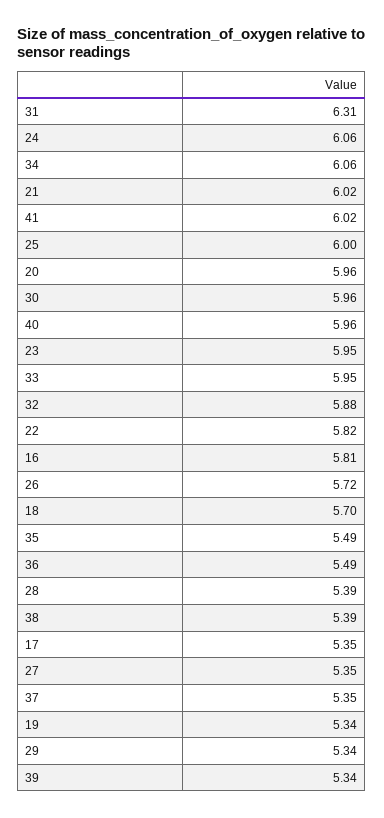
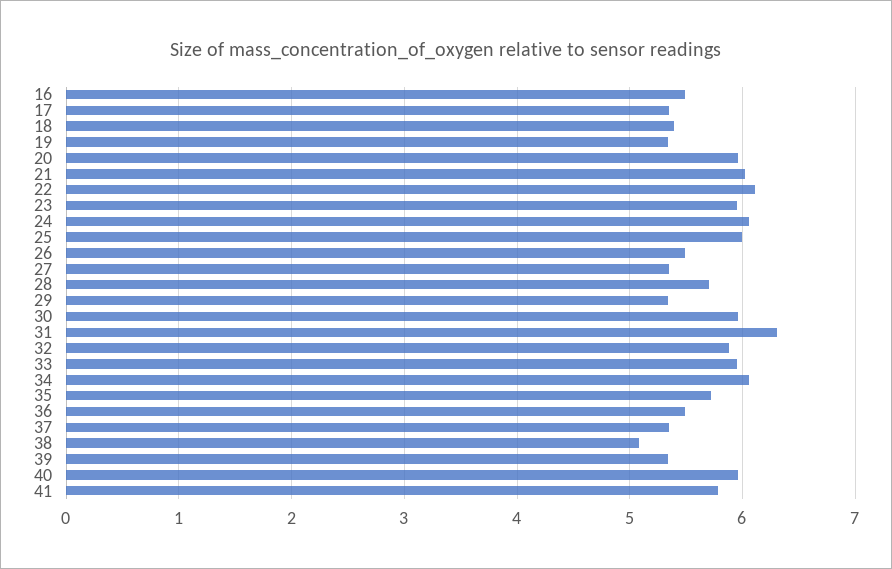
41: 6.02 -> 5.8
22: 5.82 -> 6.1
16: 5.81 -> 5.5
26: 5.72 -> 5.5
18: 5.7 -> 5.4
35: 5.49 -> 5.7
28: 5.39 -> 5.7
38: 5.39 -> 5.1

